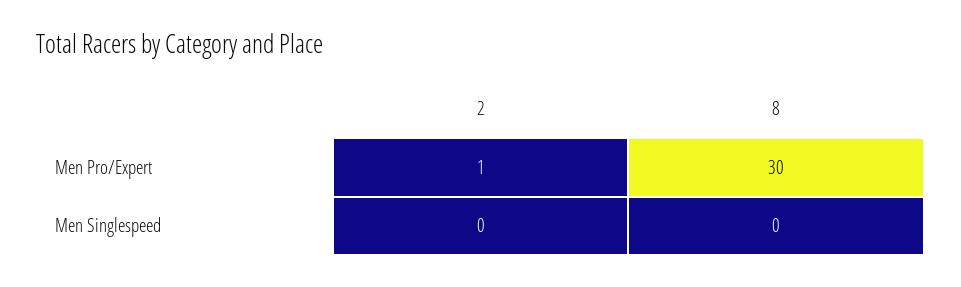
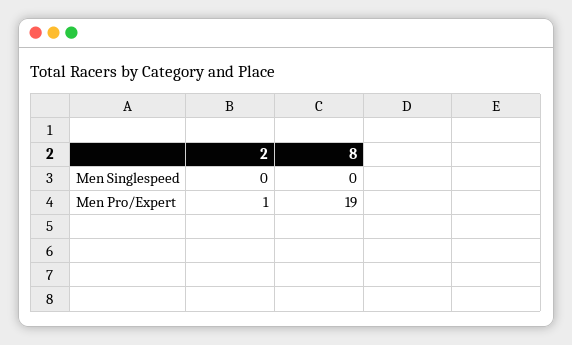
8, Men Pro/Expert: 30 -> 19

